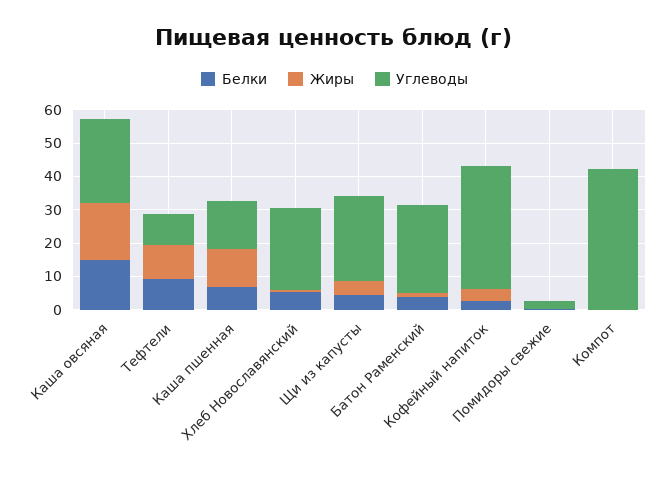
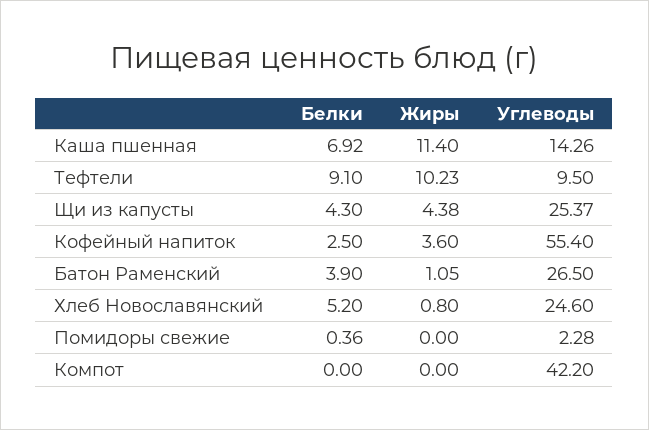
Белки, Каша овсяная: 15 -> none
Жиры, Каша овсяная: 17.5 -> none
Углеводы, Каша овсяная: 25 -> none
Углеводы, Кофейный напиток: 37.5 -> 55.4

